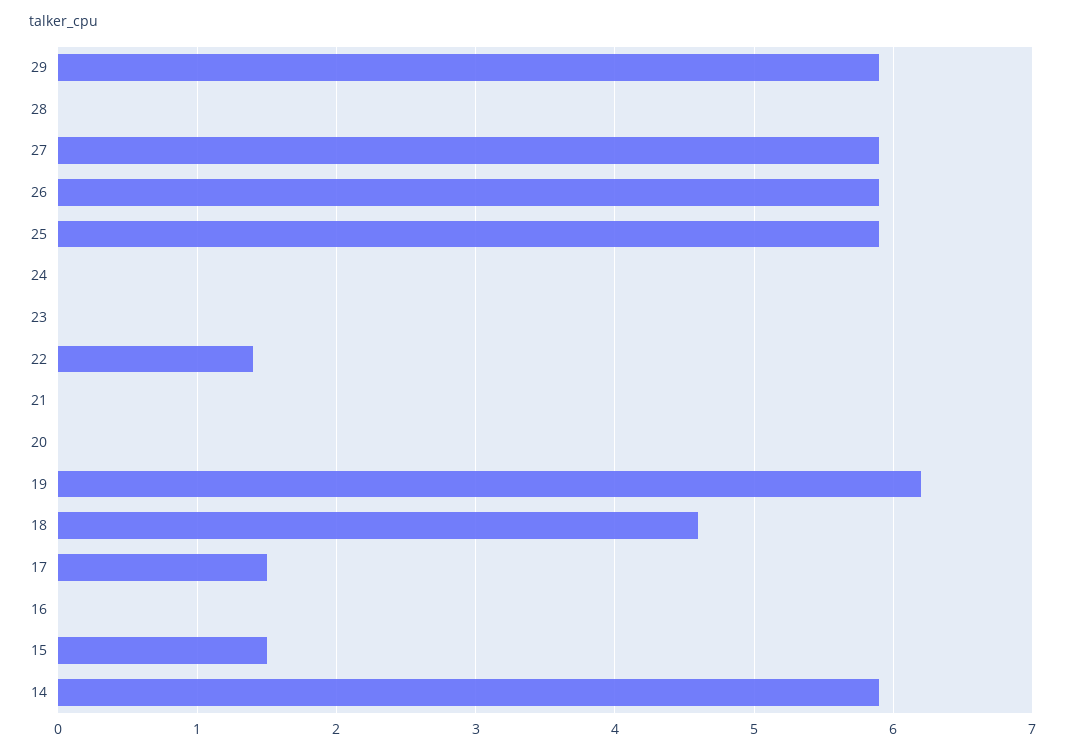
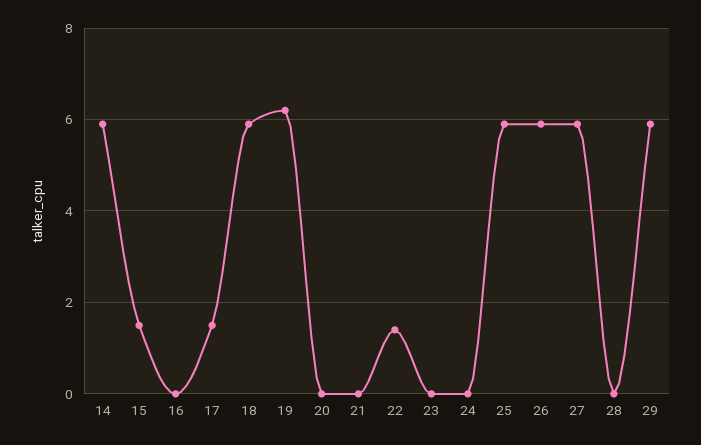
18: 4.6 -> 6

